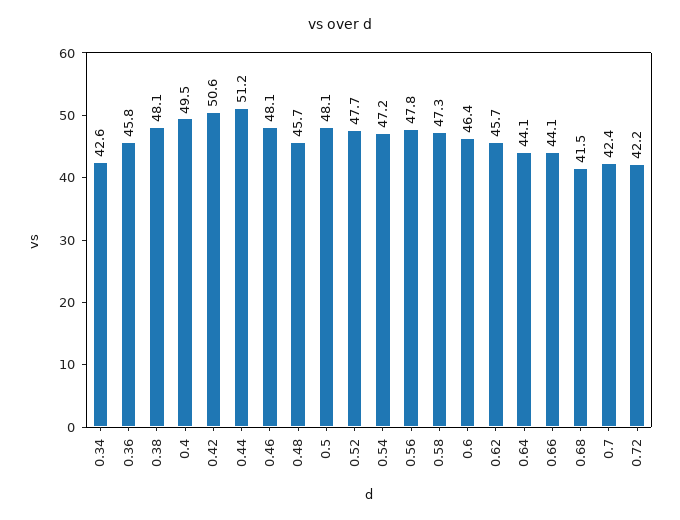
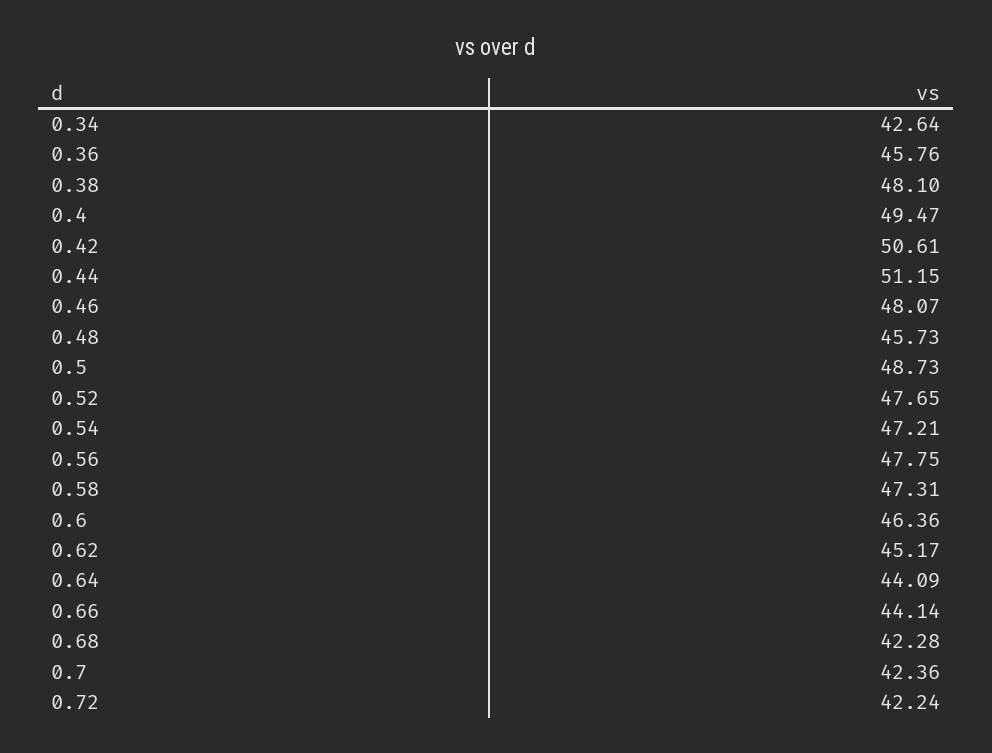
0.5: 48.1 -> 48.73
0.62: 45.7 -> 45.17
0.68: 41.5 -> 42.28

